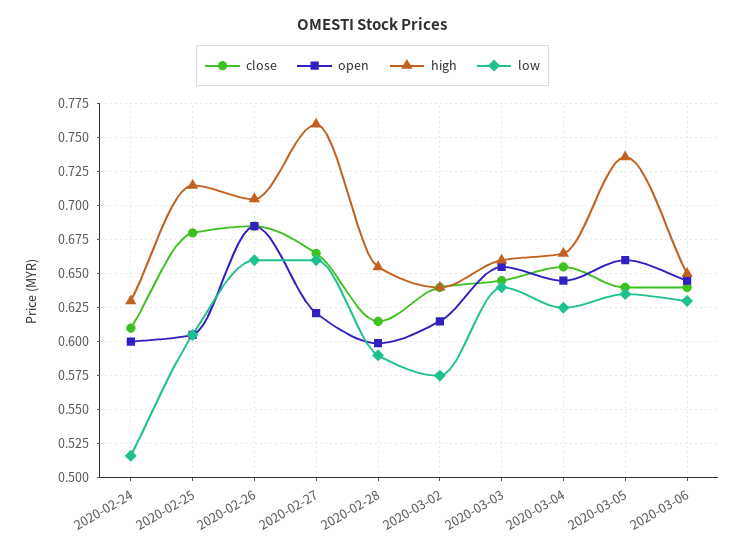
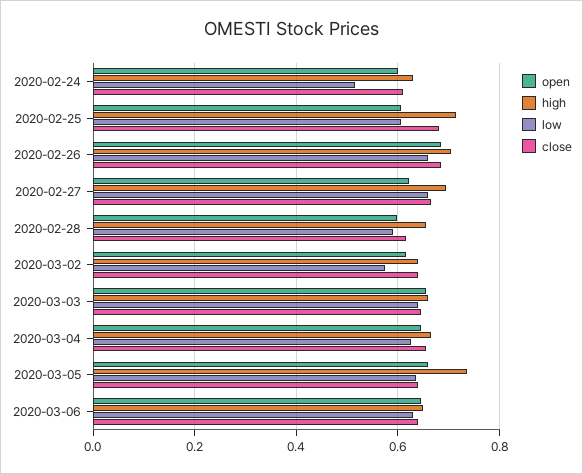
high, 2020-02-27: 0.76 -> 0.7

